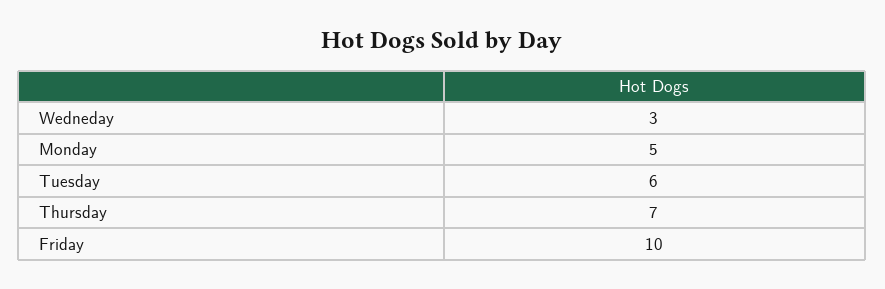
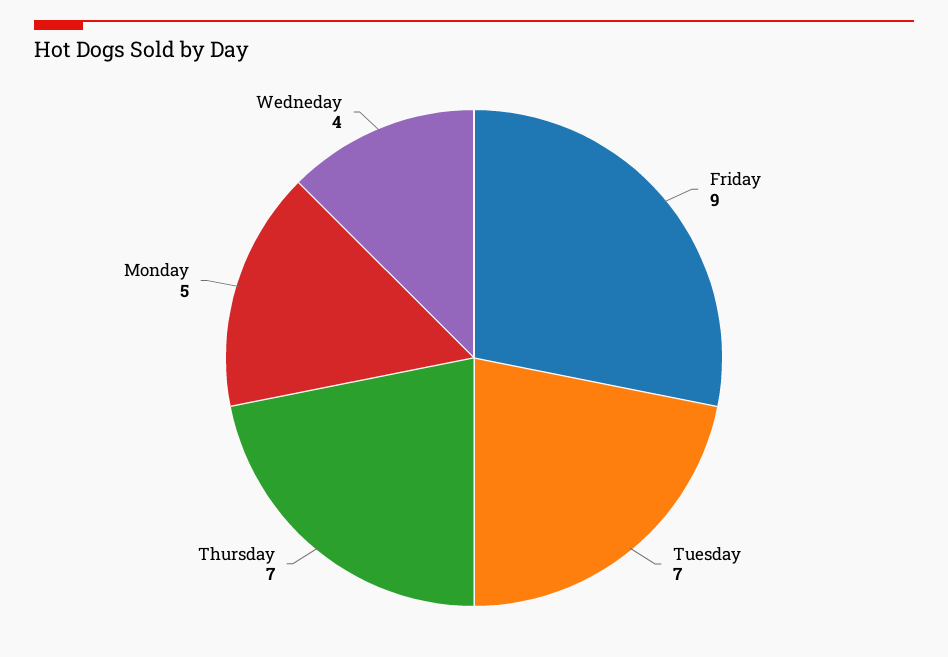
Wedneday: 3 -> 4
Tuesday: 6 -> 7
Friday: 10 -> 9

